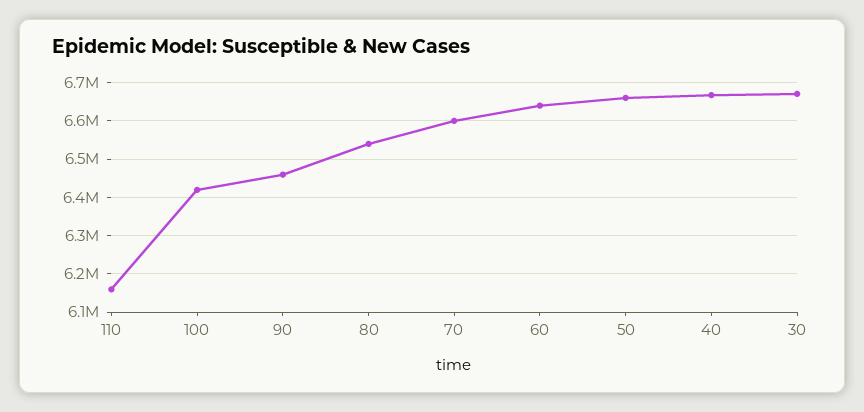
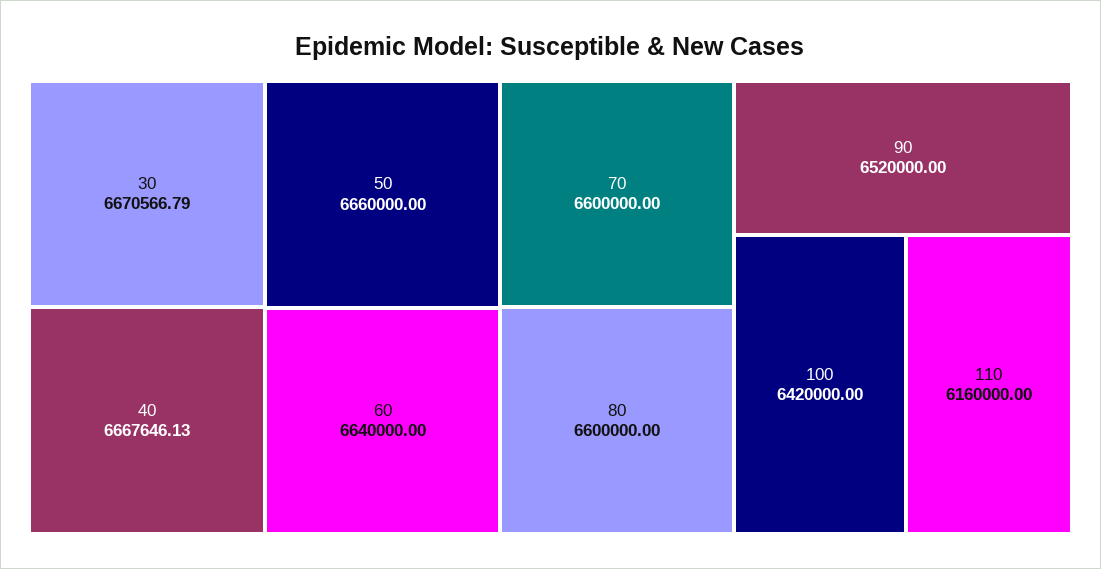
90: 6460000 -> 6520000
80: 6540000 -> 6600000

